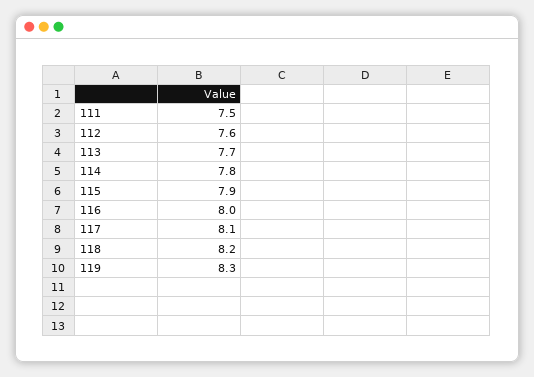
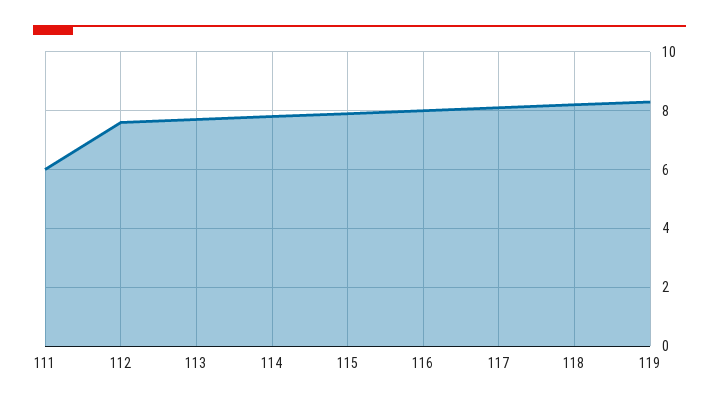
111: 7.5 -> 6

